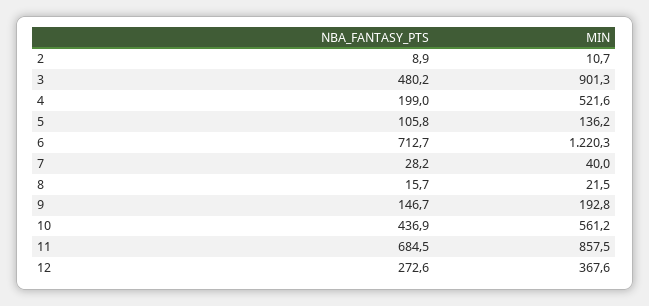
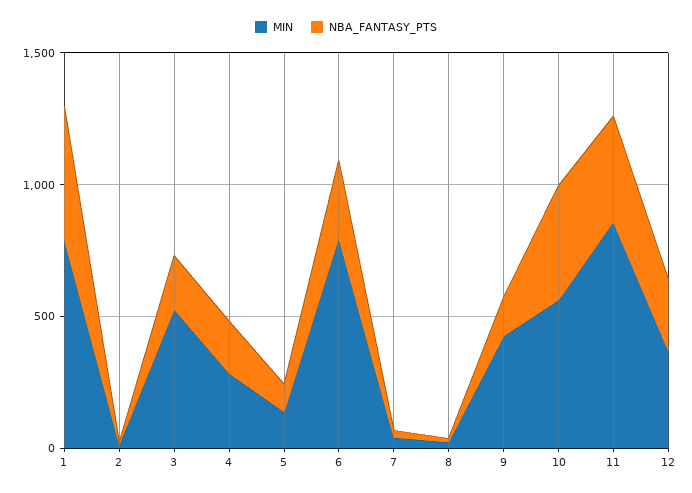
NBA_FANTASY_PTS, 3: 480.2 -> 200
MIN, 3: 901.3 -> 500
MIN, 4: 521.6 -> 300
NBA_FANTASY_PTS, 6: 712.7 -> 300
MIN, 6: 1220.3 -> 800
MIN, 9: 192.8 -> 400
NBA_FANTASY_PTS, 11: 684.5 -> 400
MIN, 1: none -> 800
NBA_FANTASY_PTS, 1: none -> 500

